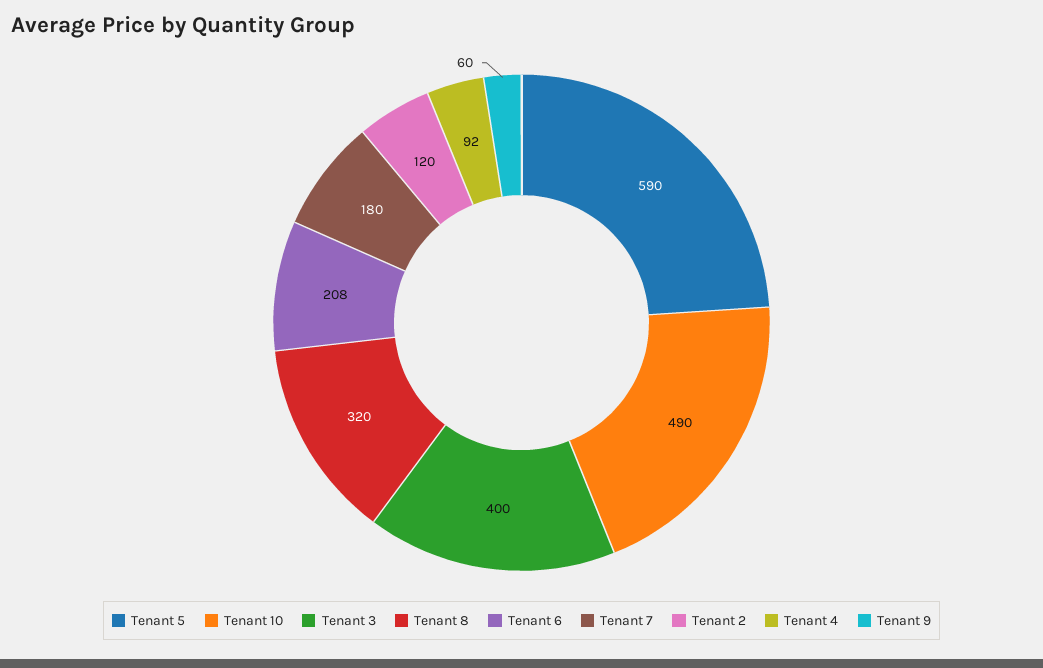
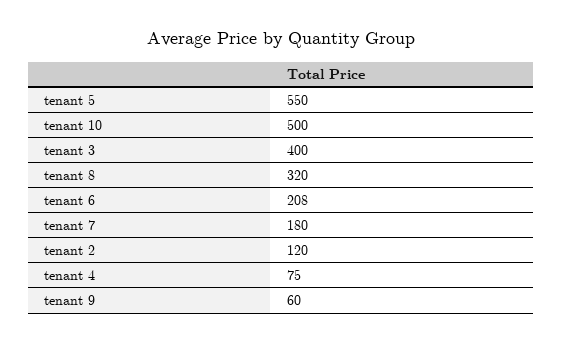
Tenant 5: 590 -> 550
Tenant 10: 490 -> 500
Tenant 4: 92 -> 75

